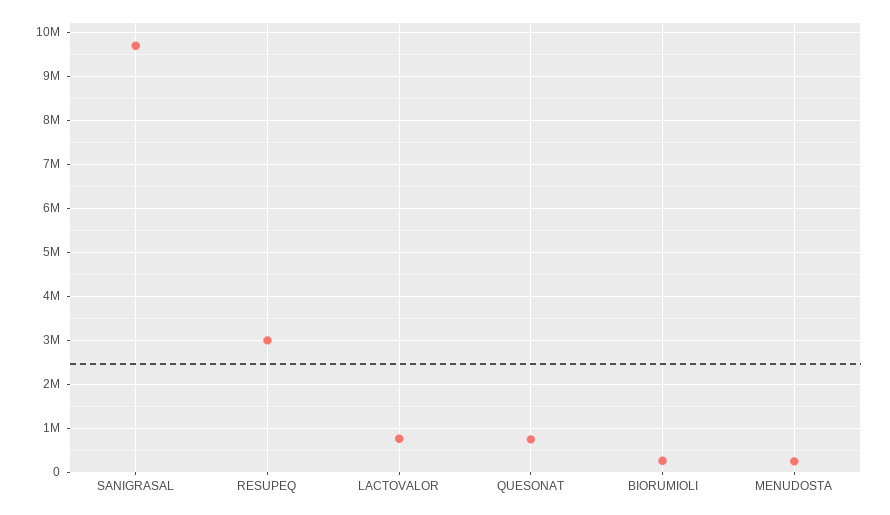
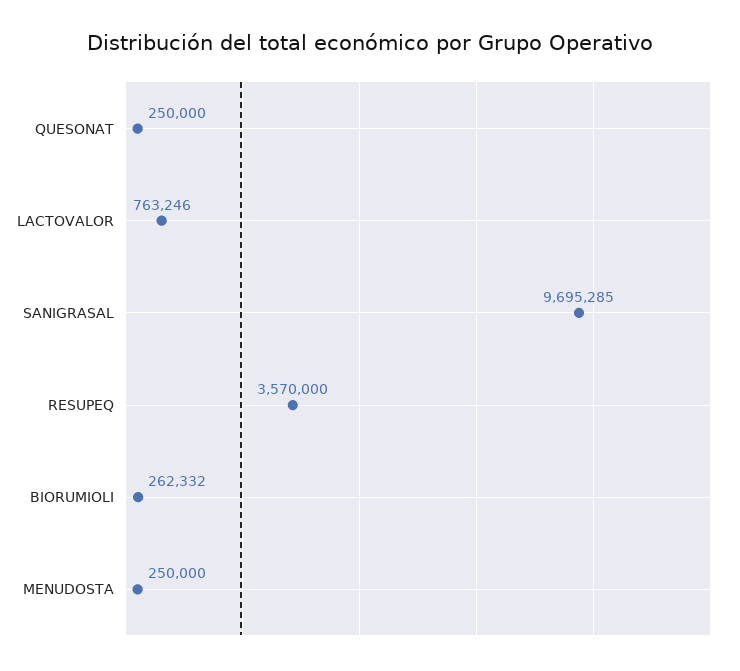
RESUPEQ: 3000000 -> 3570000
QUESONAT: 800000 -> 250000

